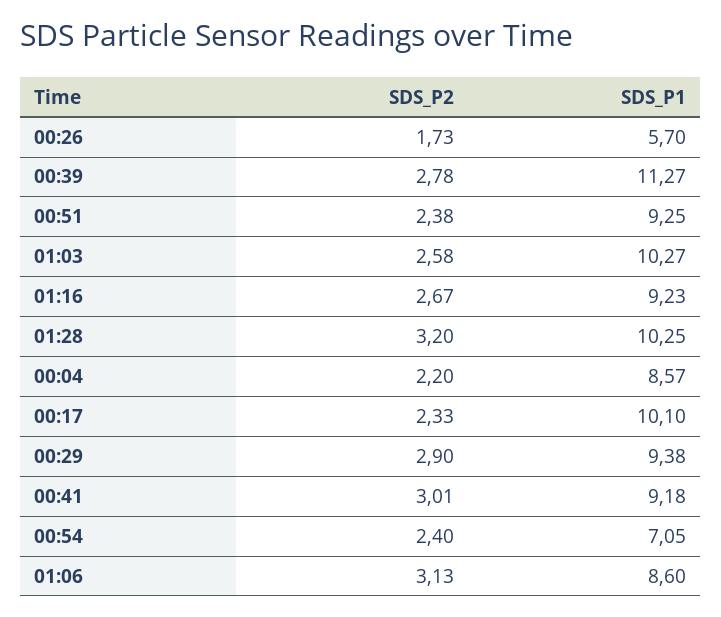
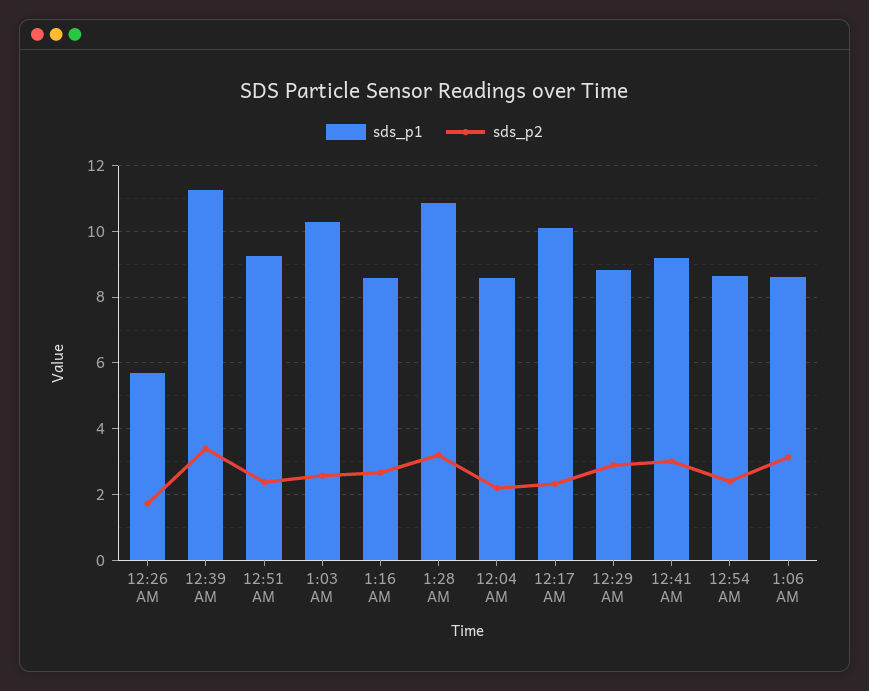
SDS_P2, 00:39: 2.78 -> 3.4
SDS_P1, 01:16: 9.23 -> 8.6
SDS_P1, 01:28: 10.25 -> 10.8
SDS_P1, 00:29: 9.38 -> 8.8
SDS_P1, 00:54: 7.05 -> 8.6

